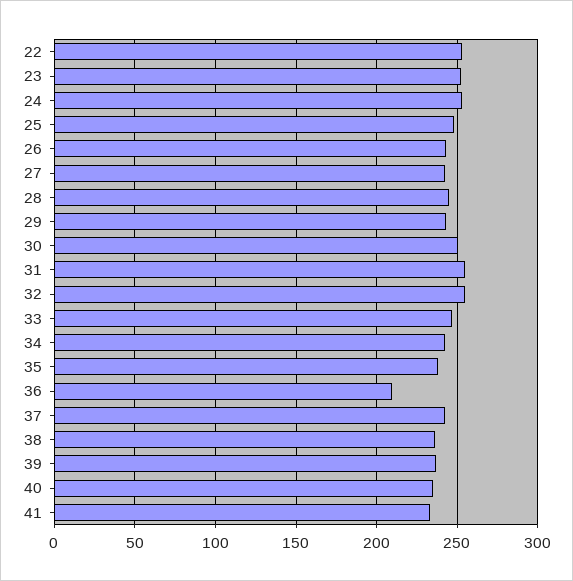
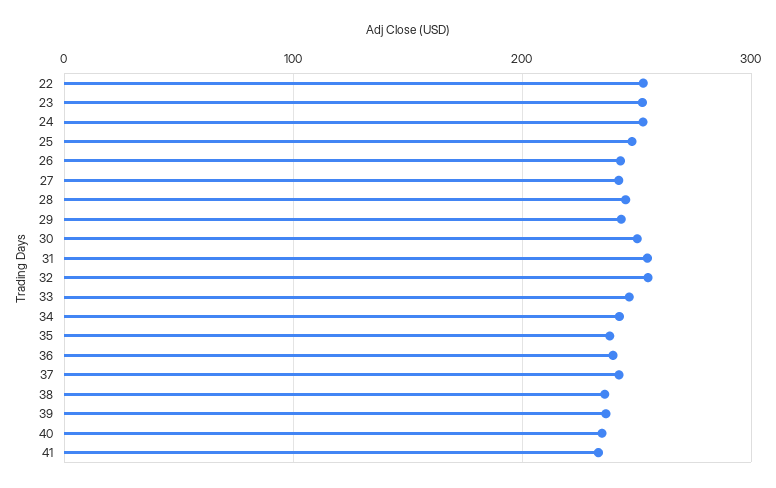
36: 210 -> 240

